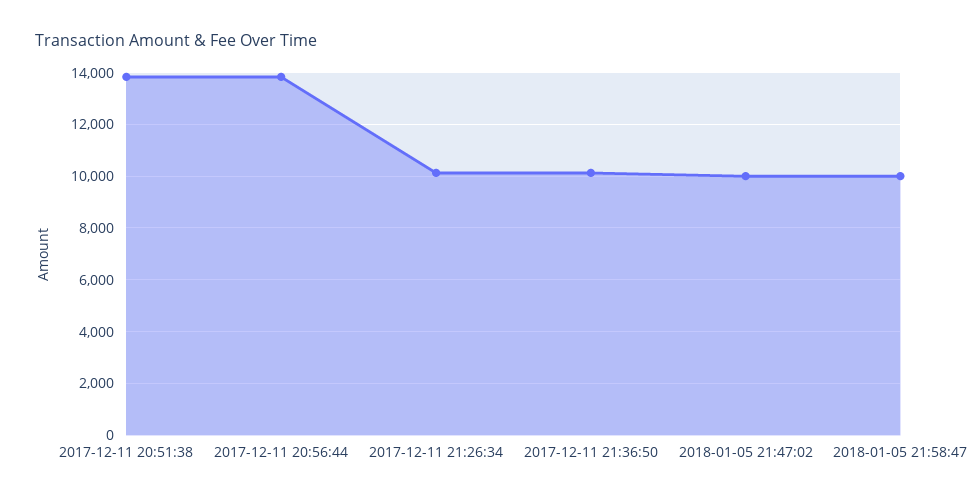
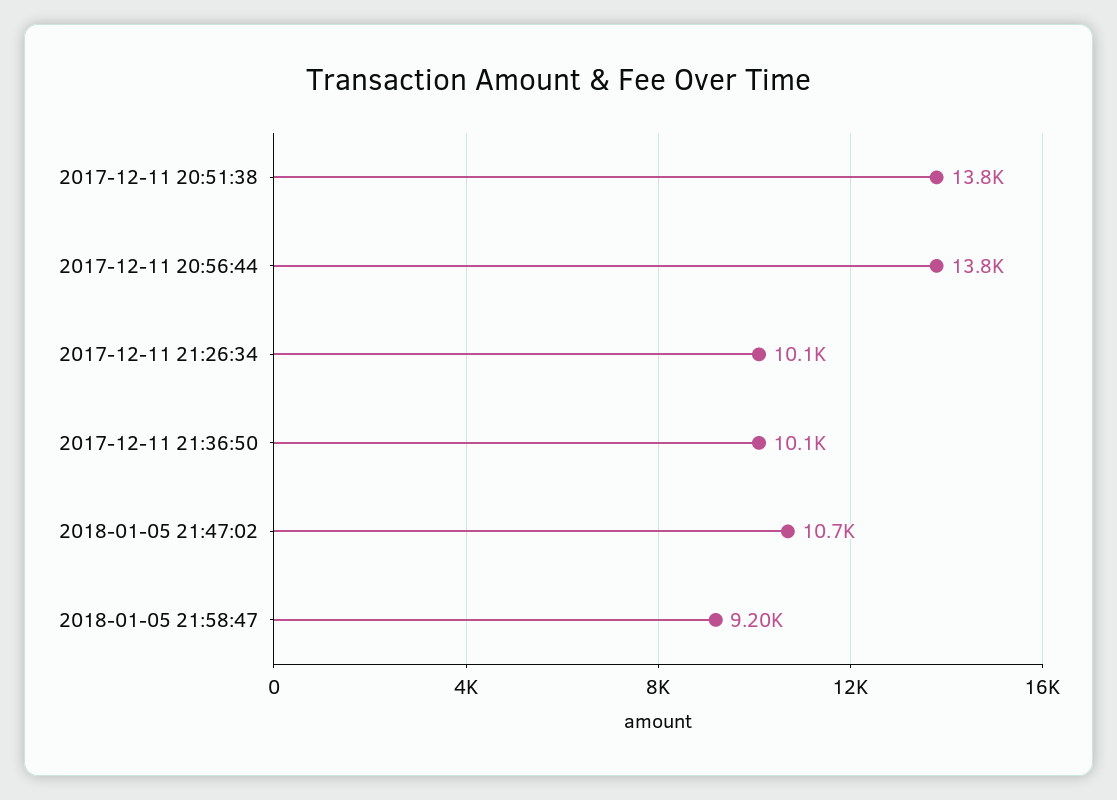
2018-01-05 21:47:02: 10000 -> 10700
2018-01-05 21:58:47: 10000 -> 9200

